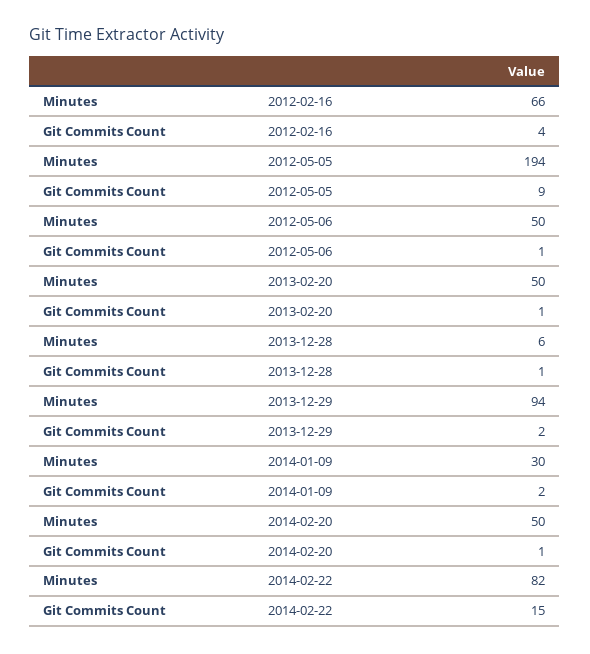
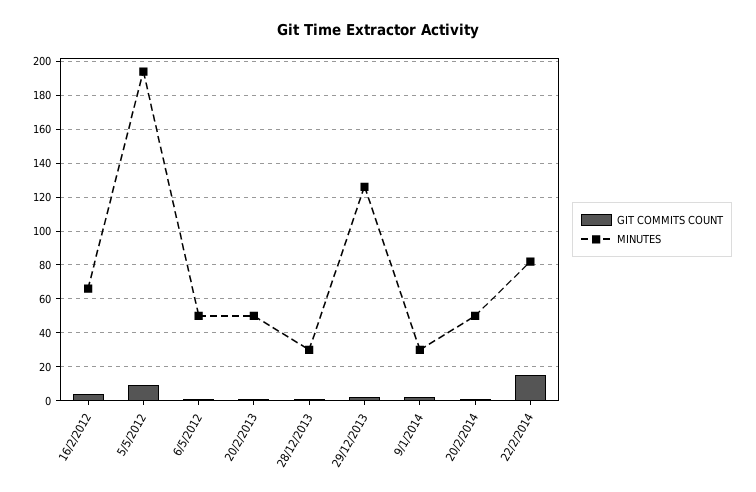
Minutes, 2013-12-28: 6 -> 30
Minutes, 2013-12-29: 94 -> 125

